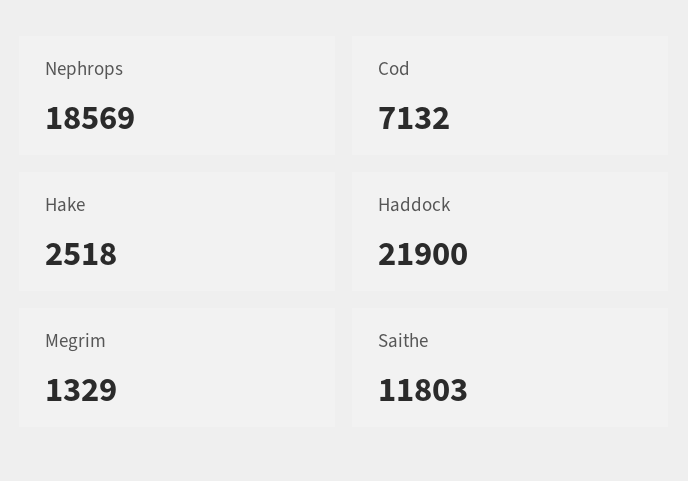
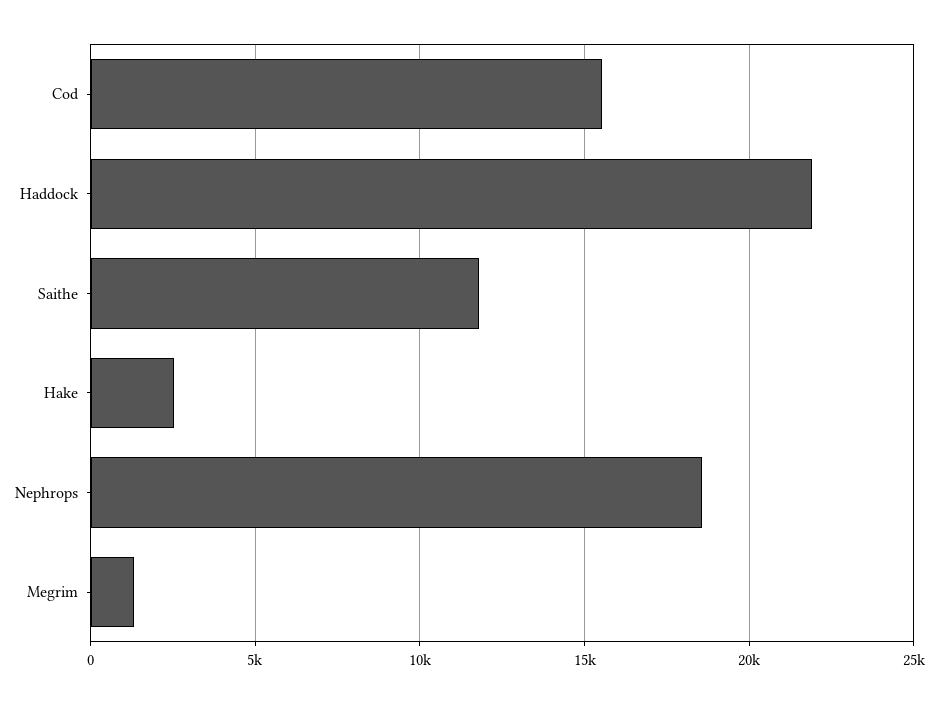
Cod: 7132 -> 15500

